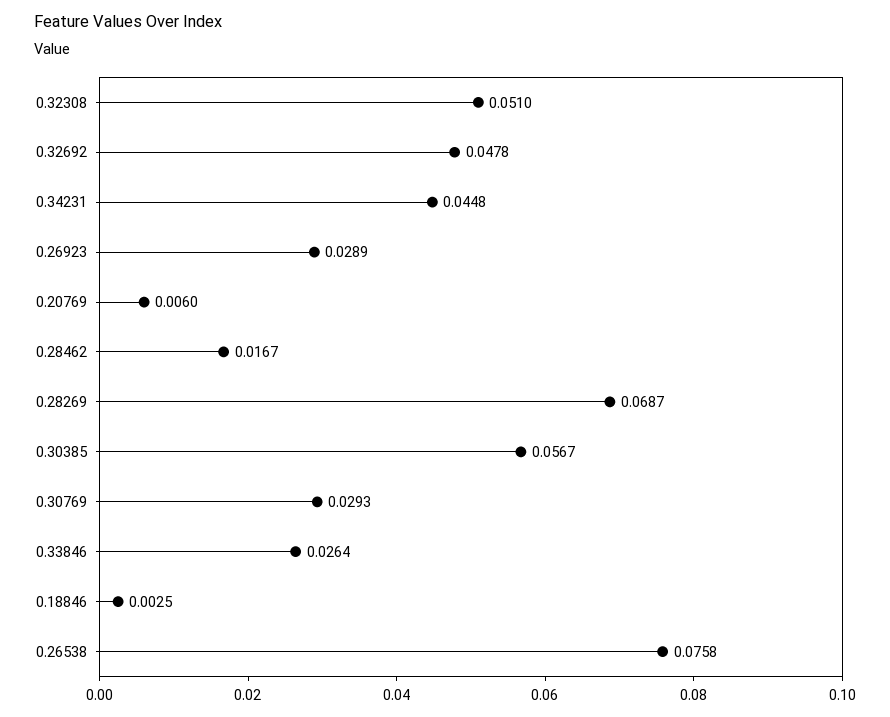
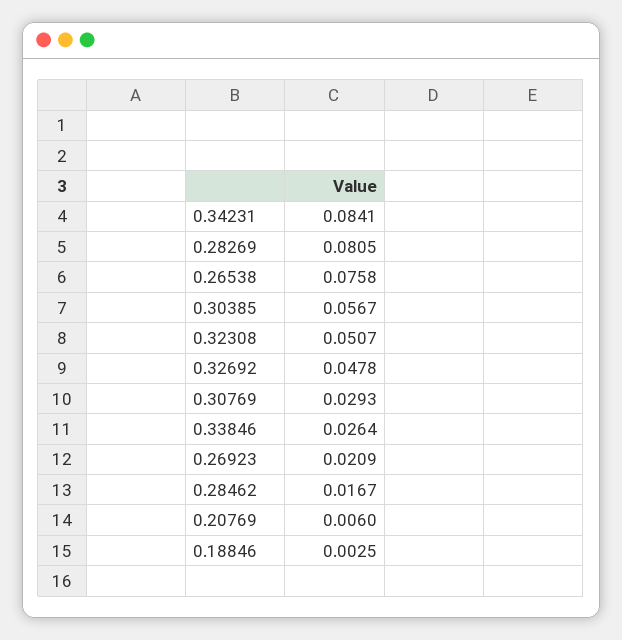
0.32308: 0.051 -> 0.0507
0.34231: 0.0448 -> 0.0841
0.26923: 0.0289 -> 0.0209
0.28269: 0.0687 -> 0.0805

